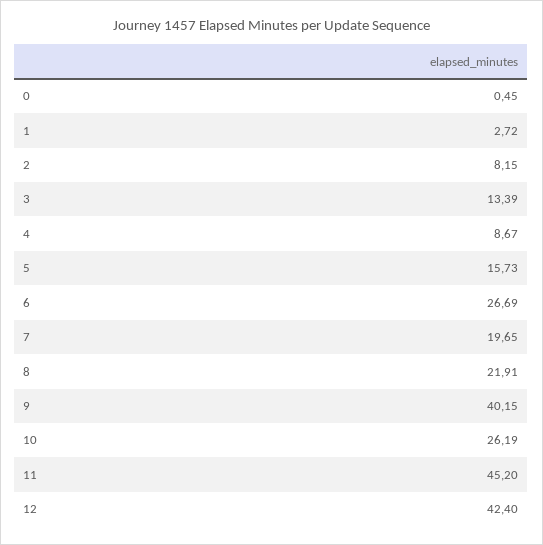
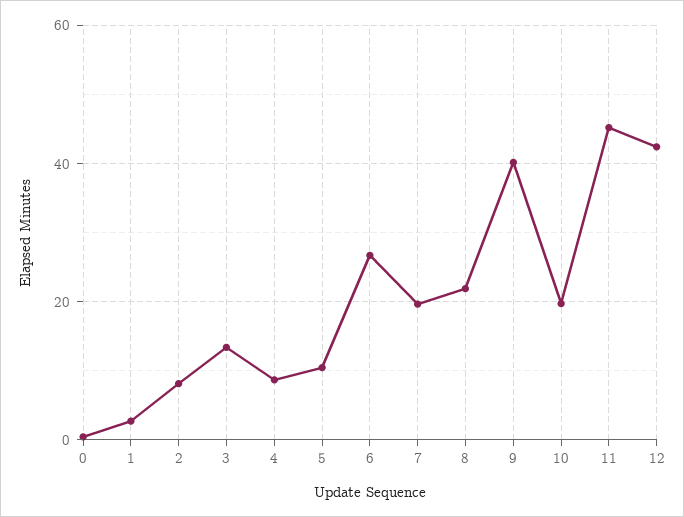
5: 15.73 -> 10
10: 26.19 -> 20

